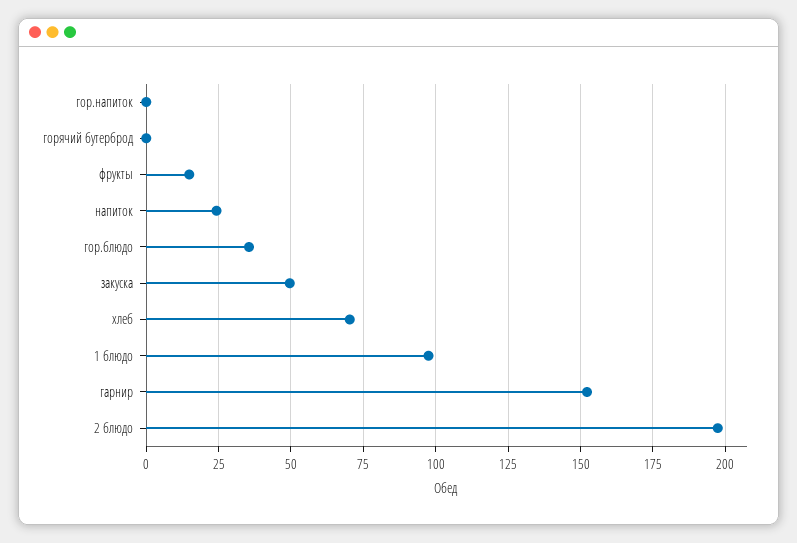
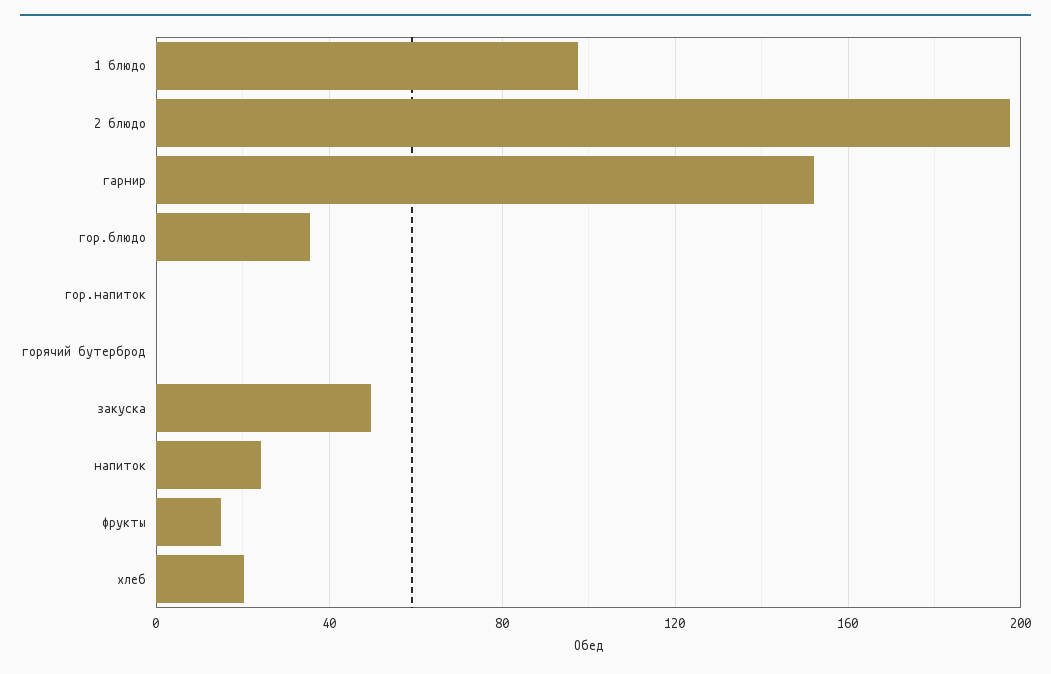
хлеб: 70 -> 20

